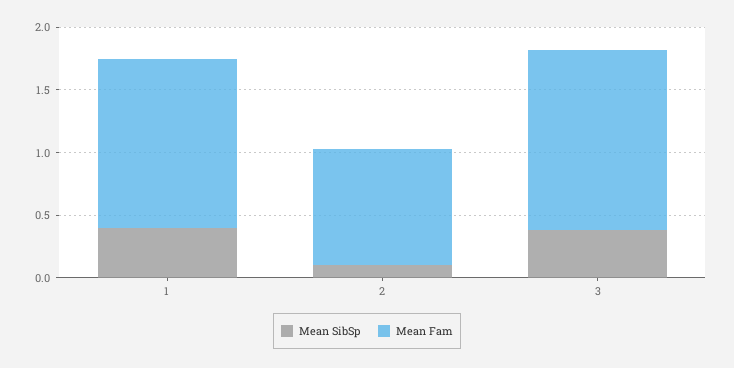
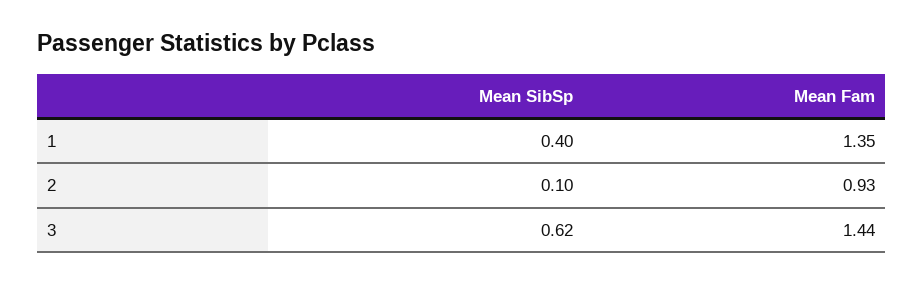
Mean SibSp, 3: 0.4 -> 0.62

